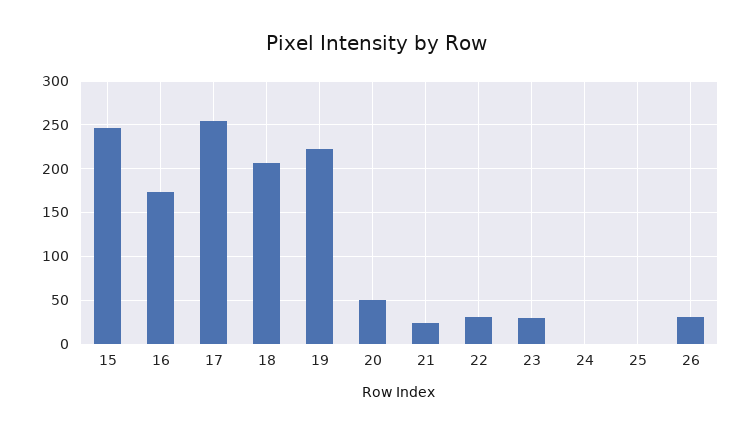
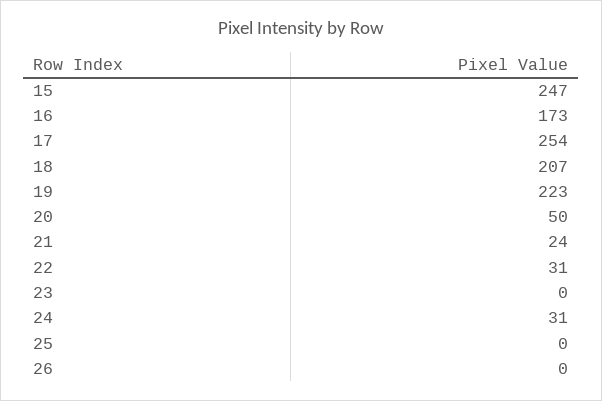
23: 30 -> 0
24: 0 -> 31
26: 30 -> 0

